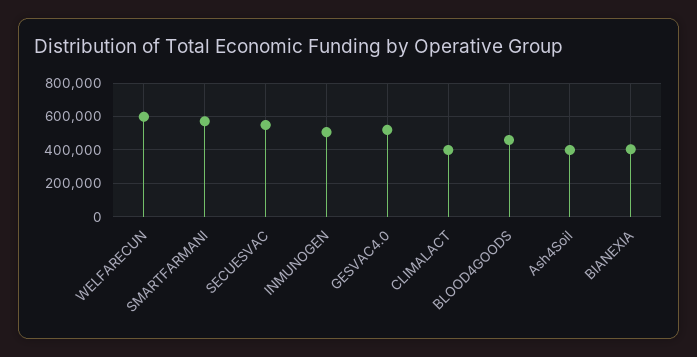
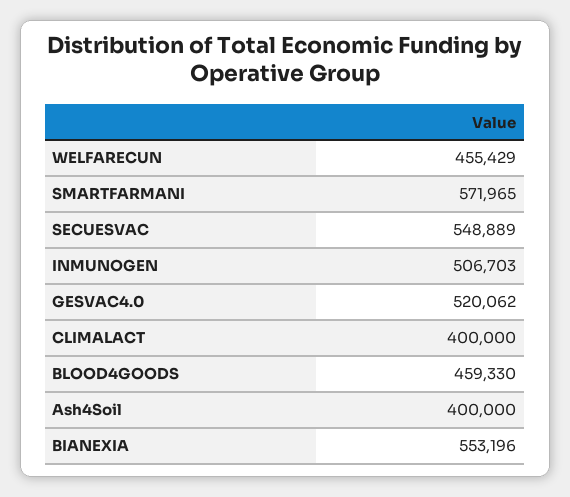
WELFARECUN: 600000 -> 455429
BIANEXIA: 400000 -> 553196

